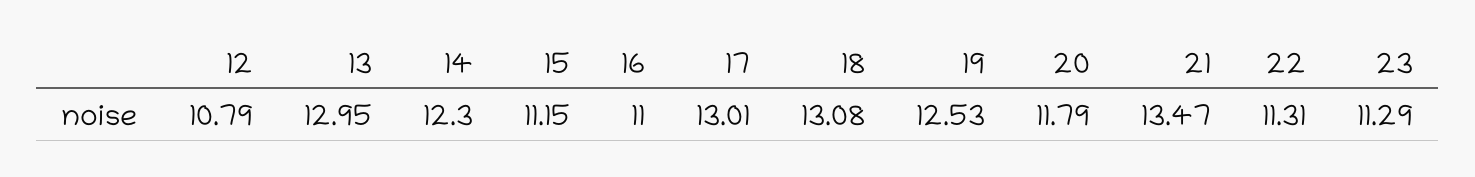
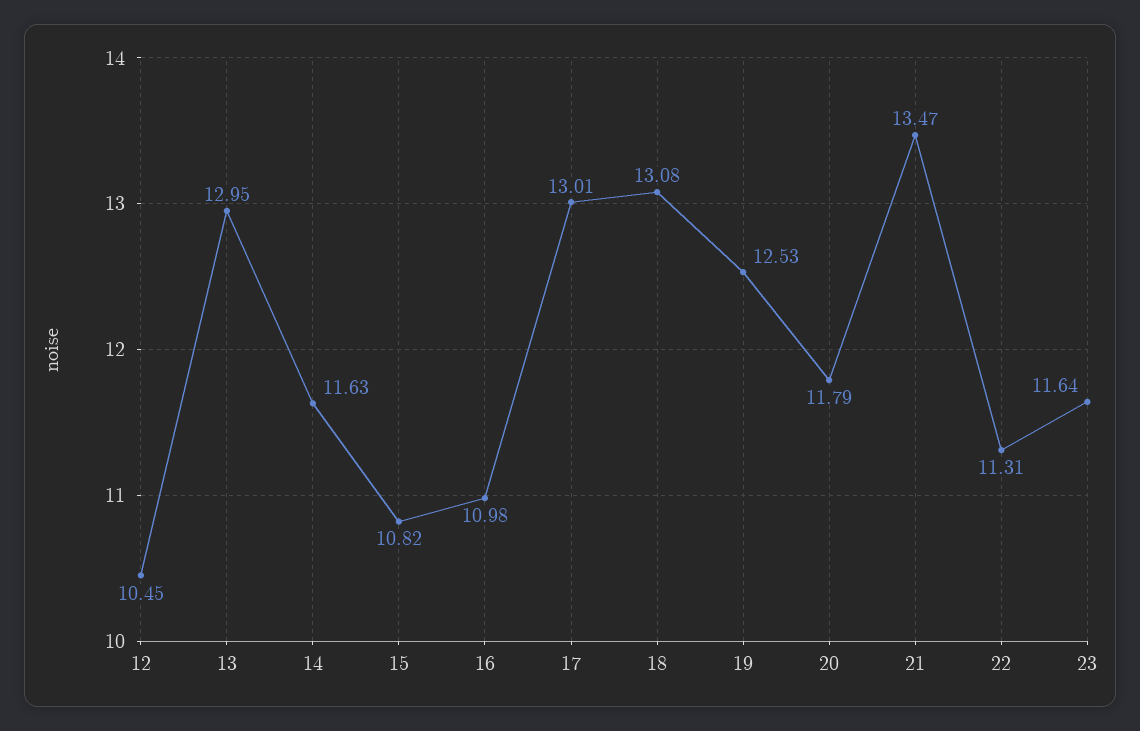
12: 10.79 -> 10.45
14: 12.3 -> 11.63
15: 11.15 -> 10.82
16: 11 -> 10.98
23: 11.29 -> 11.64

